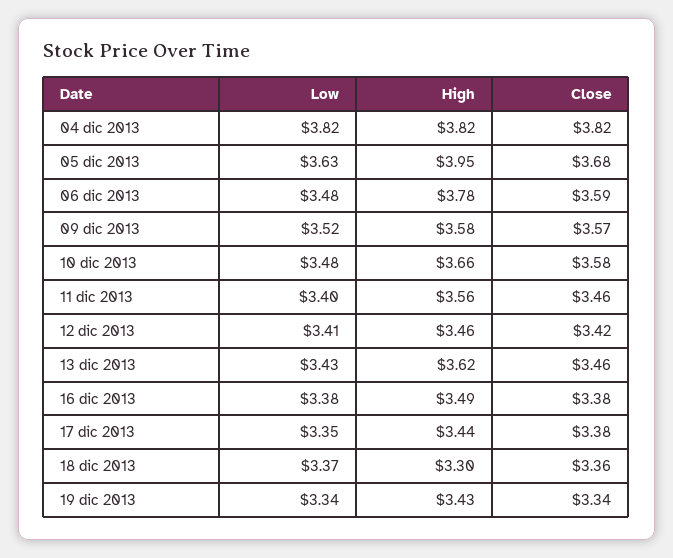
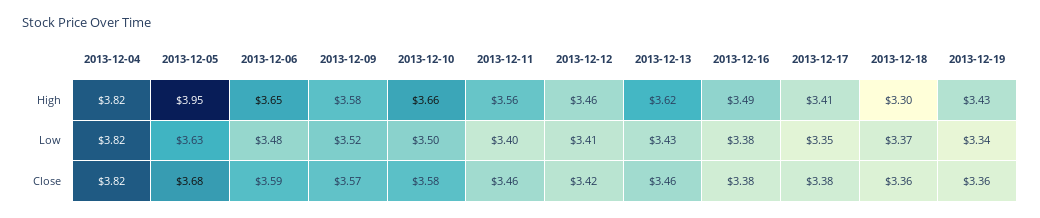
High, 06 dic 2013: 3.78 -> 3.65
Low, 10 dic 2013: 3.48 -> 3.5
High, 17 dic 2013: 3.44 -> 3.41
Close, 19 dic 2013: 3.34 -> 3.36

